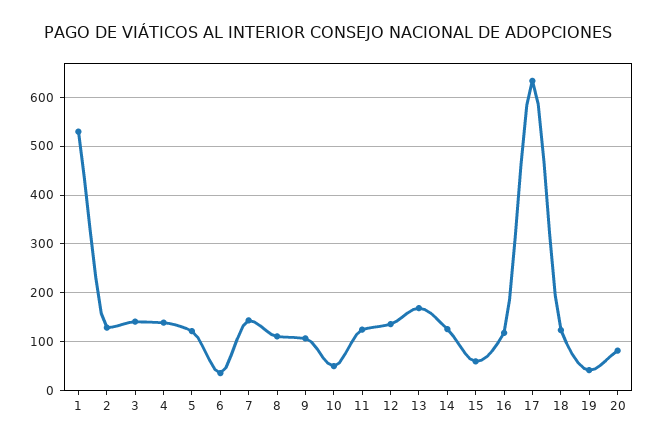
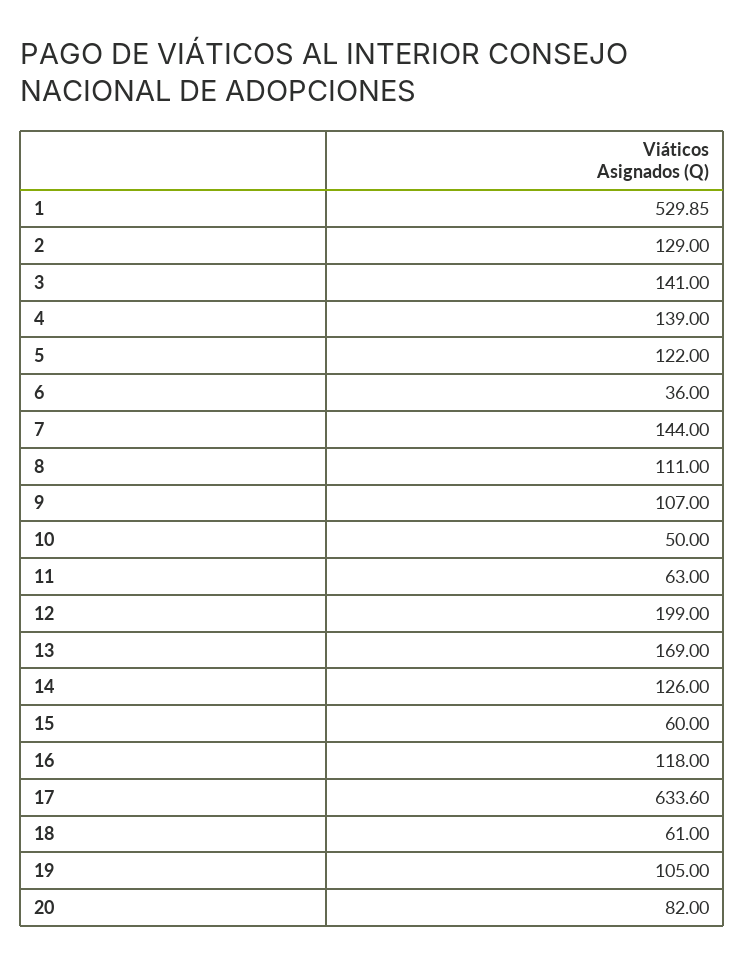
11: 120 -> 63
12: 140 -> 199
18: 120 -> 61
19: 40 -> 105

